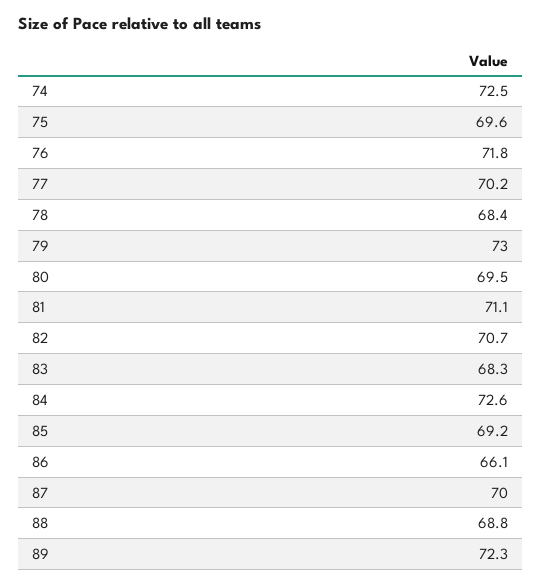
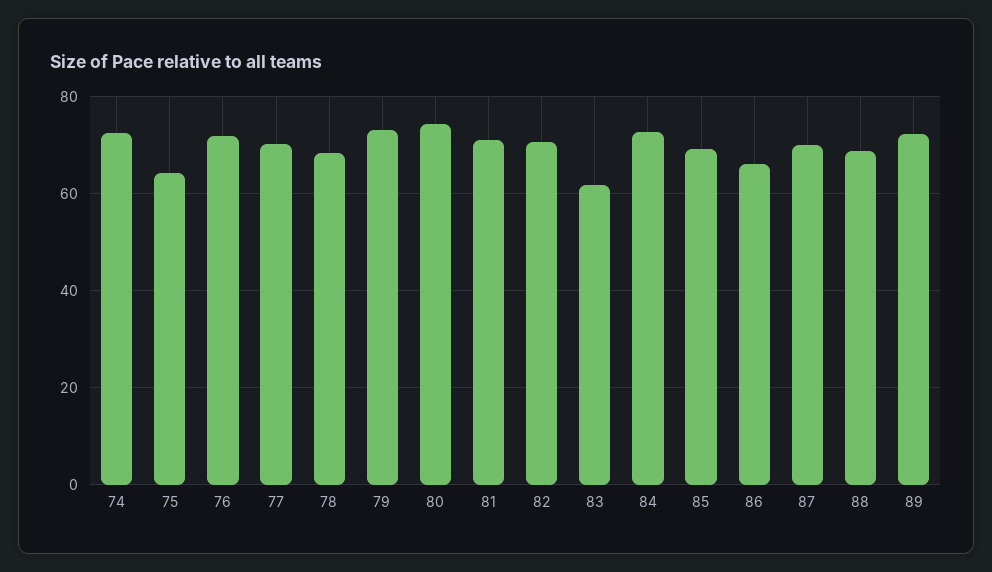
75: 69.6 -> 64
80: 69.5 -> 74
83: 68.3 -> 62

